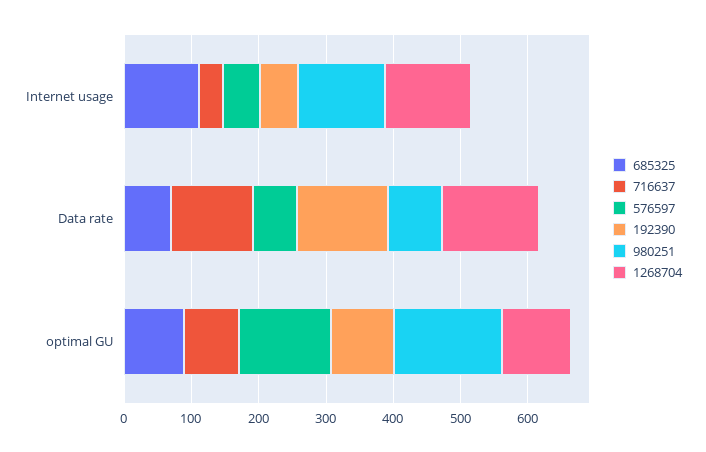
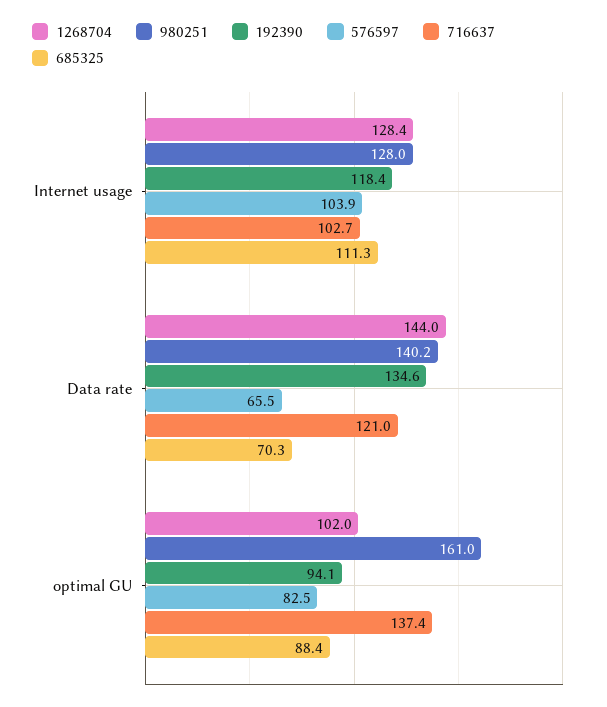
716637, Internet usage: 40 -> 102.7
576597, Internet usage: 60 -> 103.9
192390, Internet usage: 60 -> 118.4
980251, Data rate: 80 -> 140.2
716637, optimal GU: 80 -> 137.4
576597, optimal GU: 140 -> 82.5

